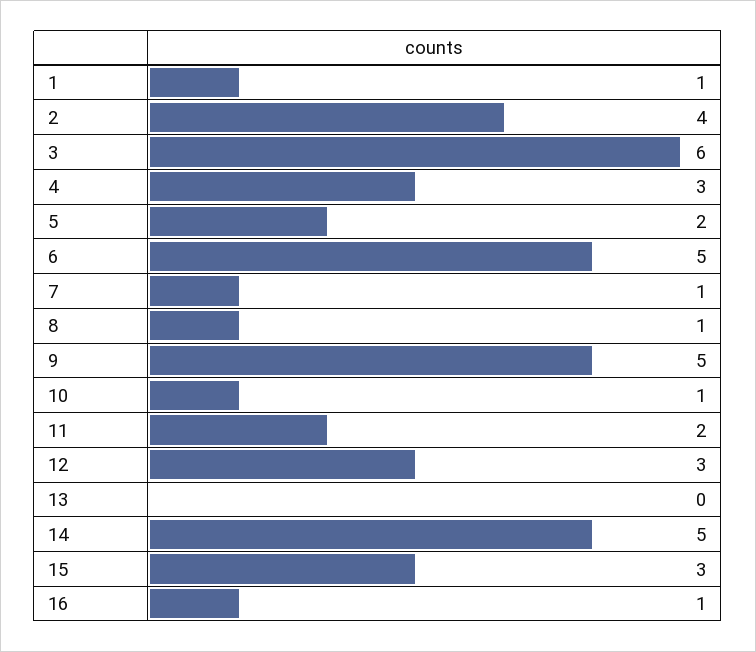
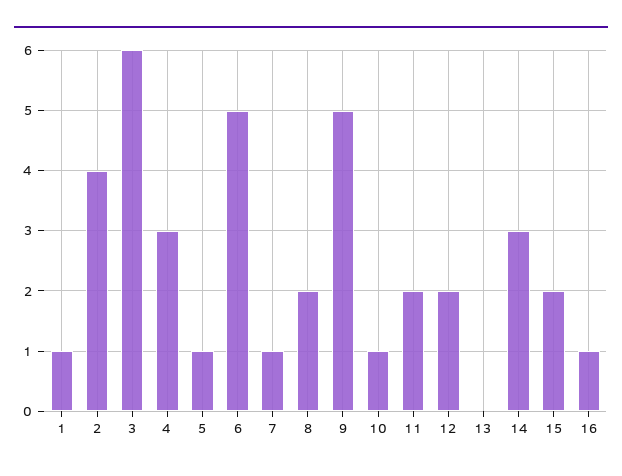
5: 2 -> 1
8: 1 -> 2
12: 3 -> 2
14: 5 -> 3
15: 3 -> 2

